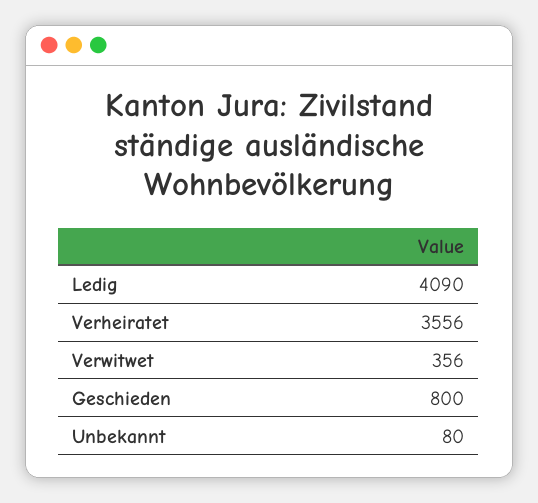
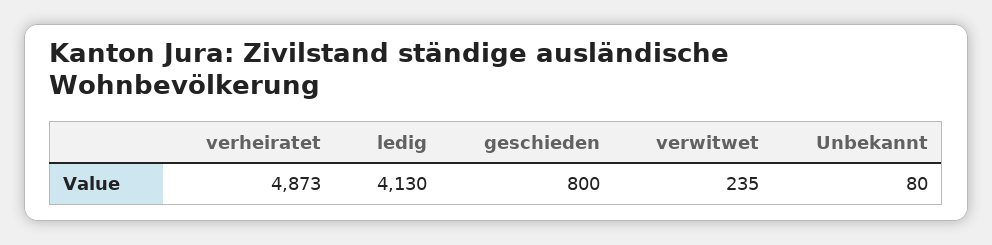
Ledig: 4090 -> 4130
Verheiratet: 3556 -> 4873
Verwitwet: 356 -> 235

